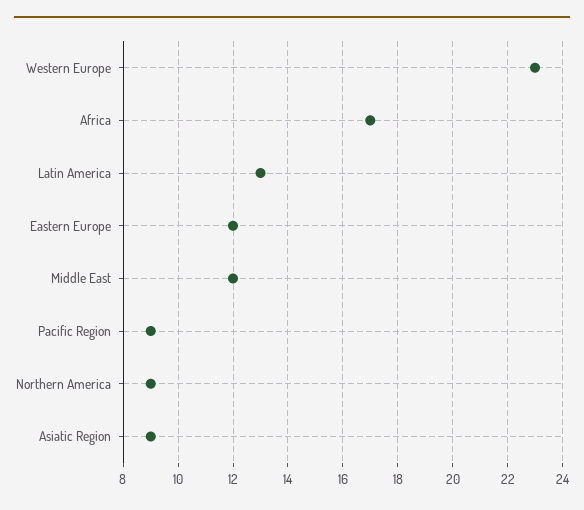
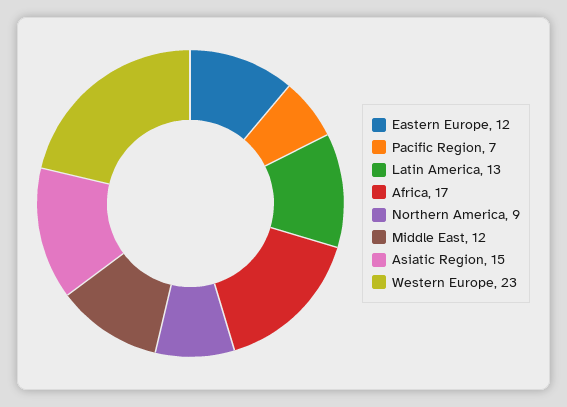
Pacific Region: 9 -> 7
Asiatic Region: 9 -> 15

